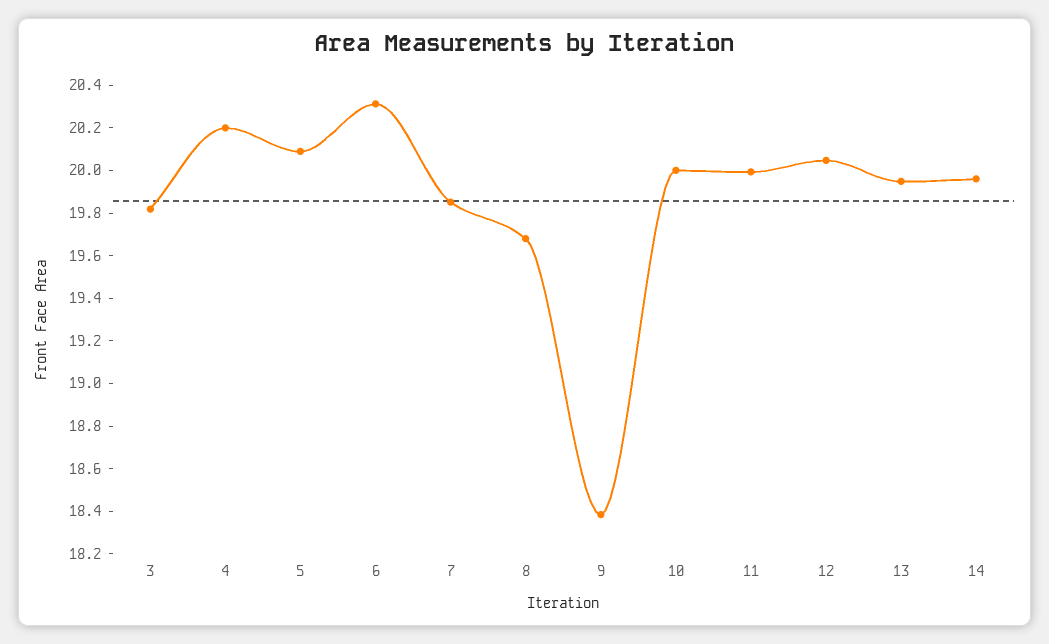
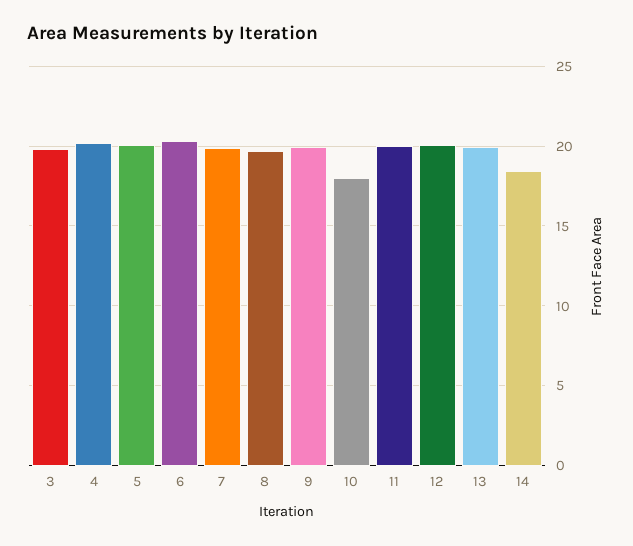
9: 18.4 -> 20
10: 20 -> 18
14: 19.95 -> 18.5

